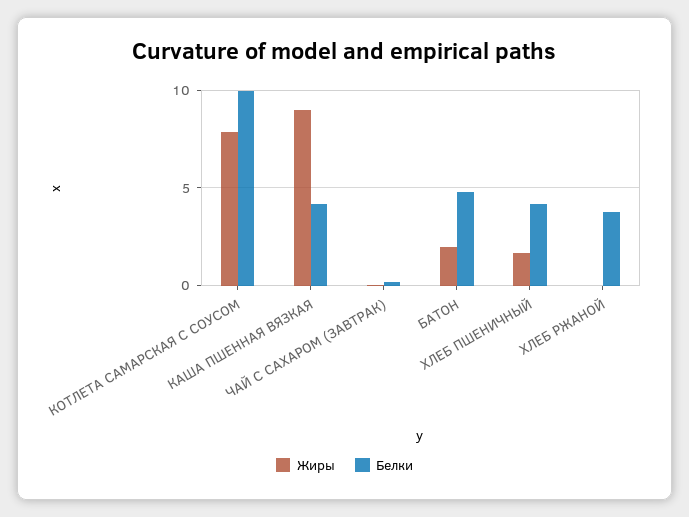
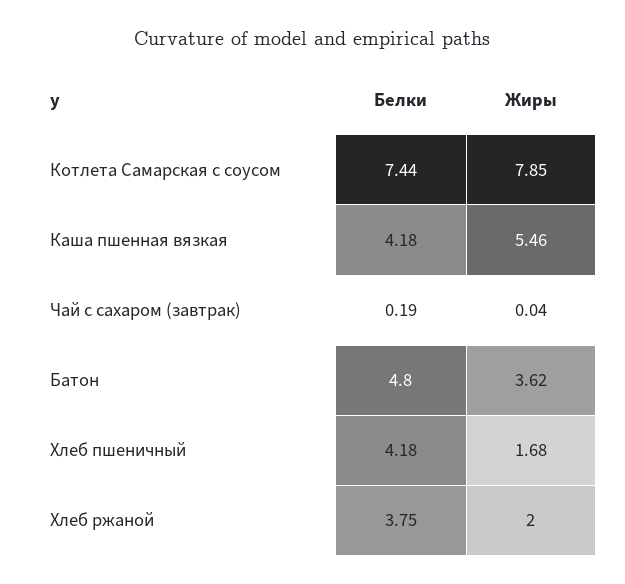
Белки, КОТЛЕТА САМАРСКАЯ С СОУСОМ: 10 -> 7.44
Жиры, КАША ПШЕННАЯ ВЯЗКАЯ: 9 -> 5.46
Жиры, БАТОН: 2 -> 3.62
Жиры, ХЛЕБ РЖАНОЙ: 0 -> 2

